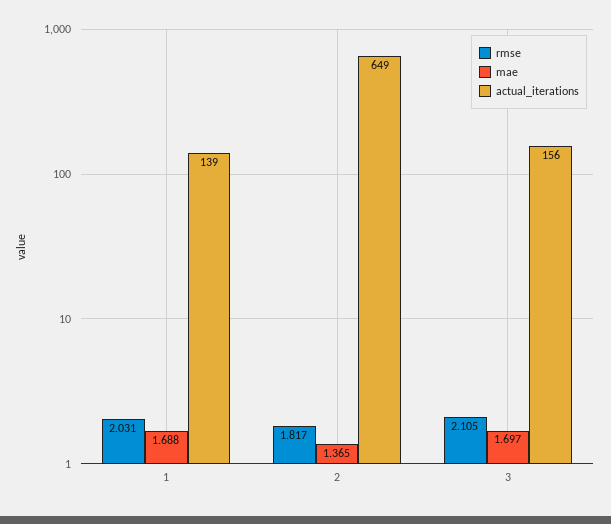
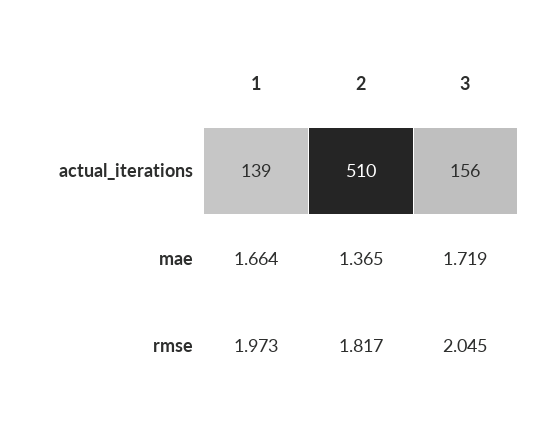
rmse, 1: 2.031 -> 1.973
mae, 1: 1.688 -> 1.664
actual_iterations, 2: 649 -> 510
rmse, 3: 2.105 -> 2.045
mae, 3: 1.697 -> 1.719

